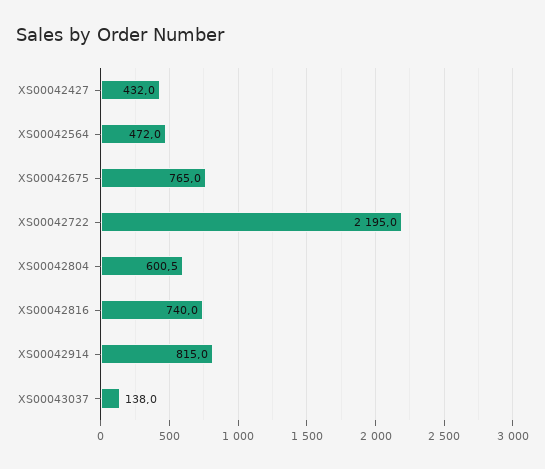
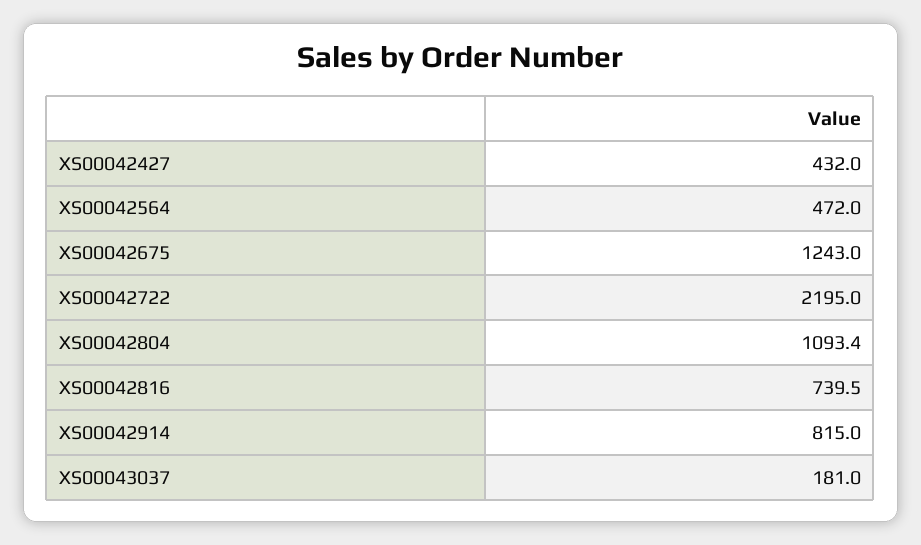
XS00042675: 765 -> 1243
XS00042804: 600.5 -> 1093.4
XS00042816: 740 -> 739.5
XS00043037: 138 -> 181

